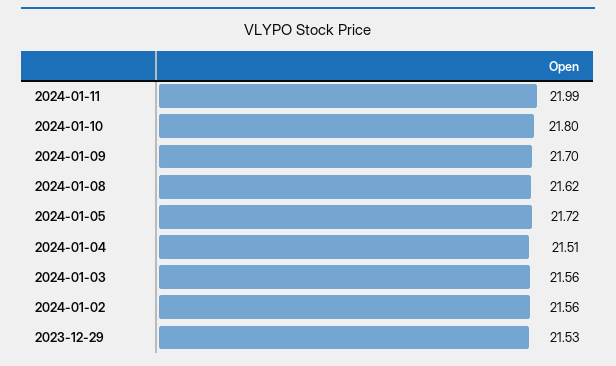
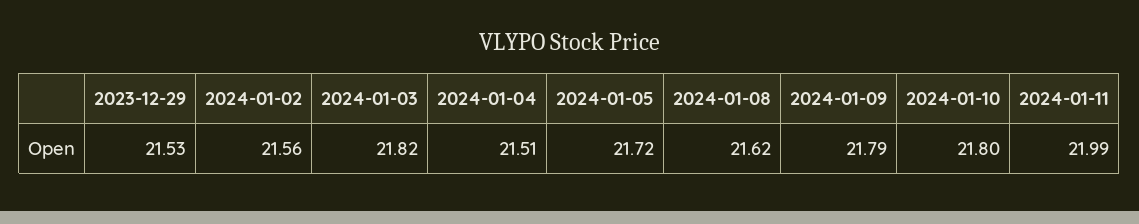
2024-01-09: 21.7 -> 21.79
2024-01-03: 21.56 -> 21.82

